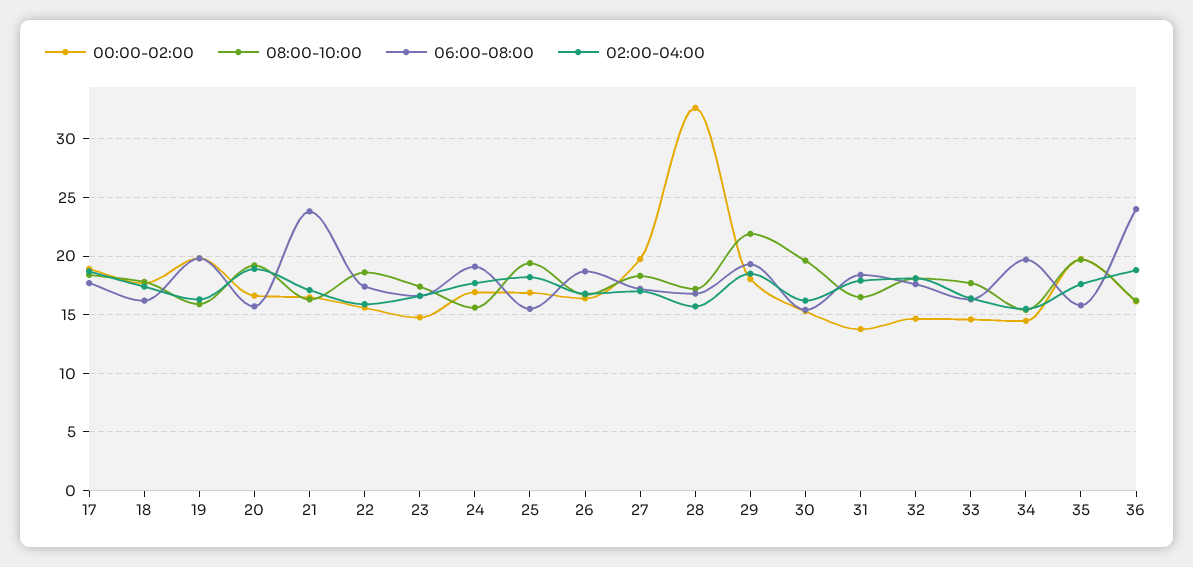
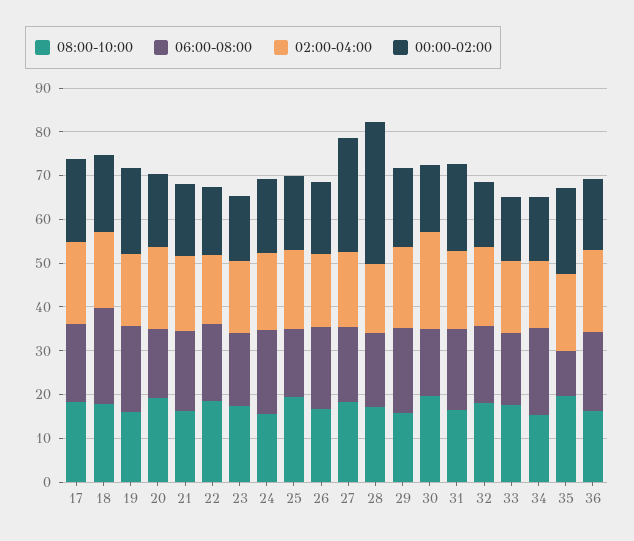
06:00-08:00, 18: 16 -> 22
06:00-08:00, 21: 24 -> 18
00:00-02:00, 27: 20 -> 26
08:00-10:00, 29: 22 -> 16
02:00-04:00, 30: 16 -> 22
00:00-02:00, 31: 14 -> 20
06:00-08:00, 35: 16 -> 10
06:00-08:00, 36: 24 -> 18

